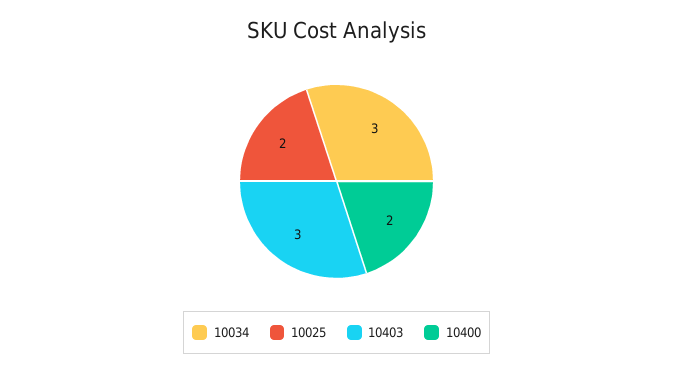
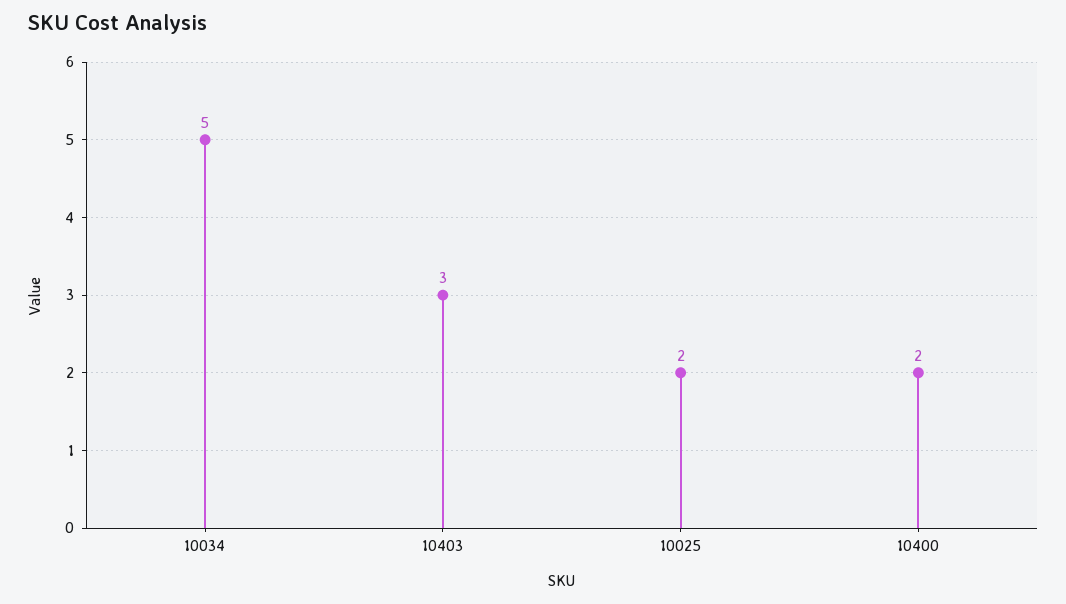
10034: 3 -> 5

